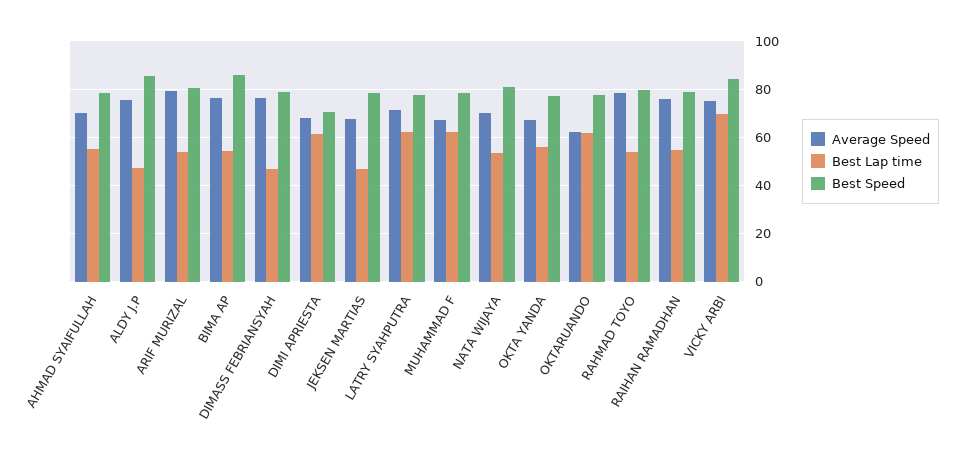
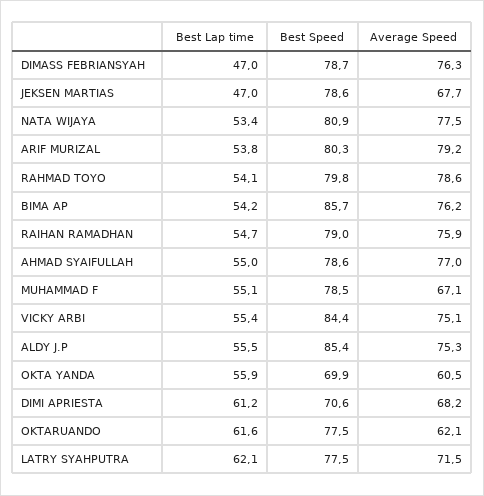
Average Speed, AHMAD SYAIFULLAH: 70 -> 77
Best Lap time, ALDY J.P: 47.5 -> 55.5
Best Lap time, MUHAMMAD F: 62.5 -> 55.1
Average Speed, NATA WIJAYA: 70 -> 77.5
Average Speed, OKTA YANDA: 67.5 -> 60.5
Best Speed, OKTA YANDA: 77.5 -> 69.9
Best Lap time, VICKY ARBI: 70 -> 55.4

